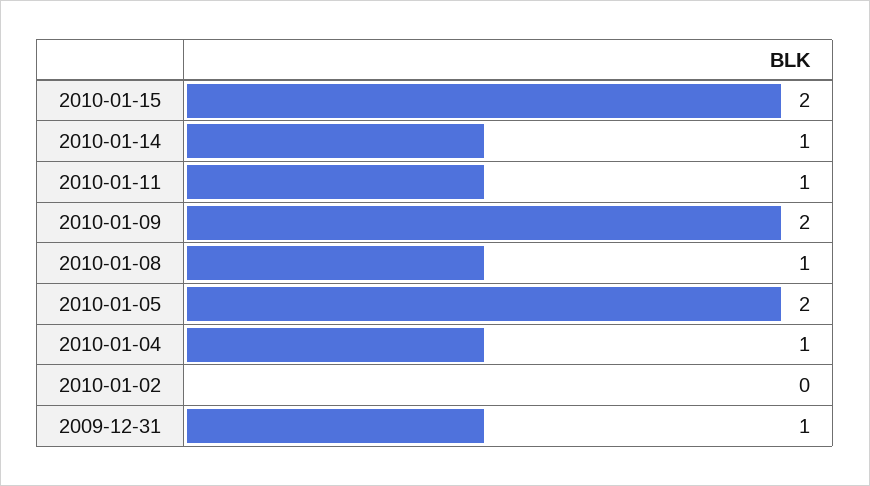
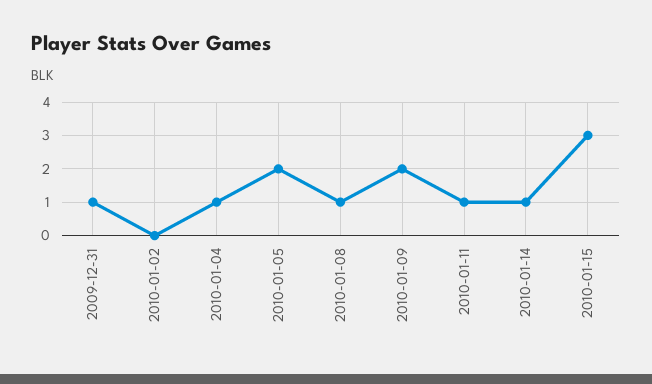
2010-01-15: 2 -> 3

